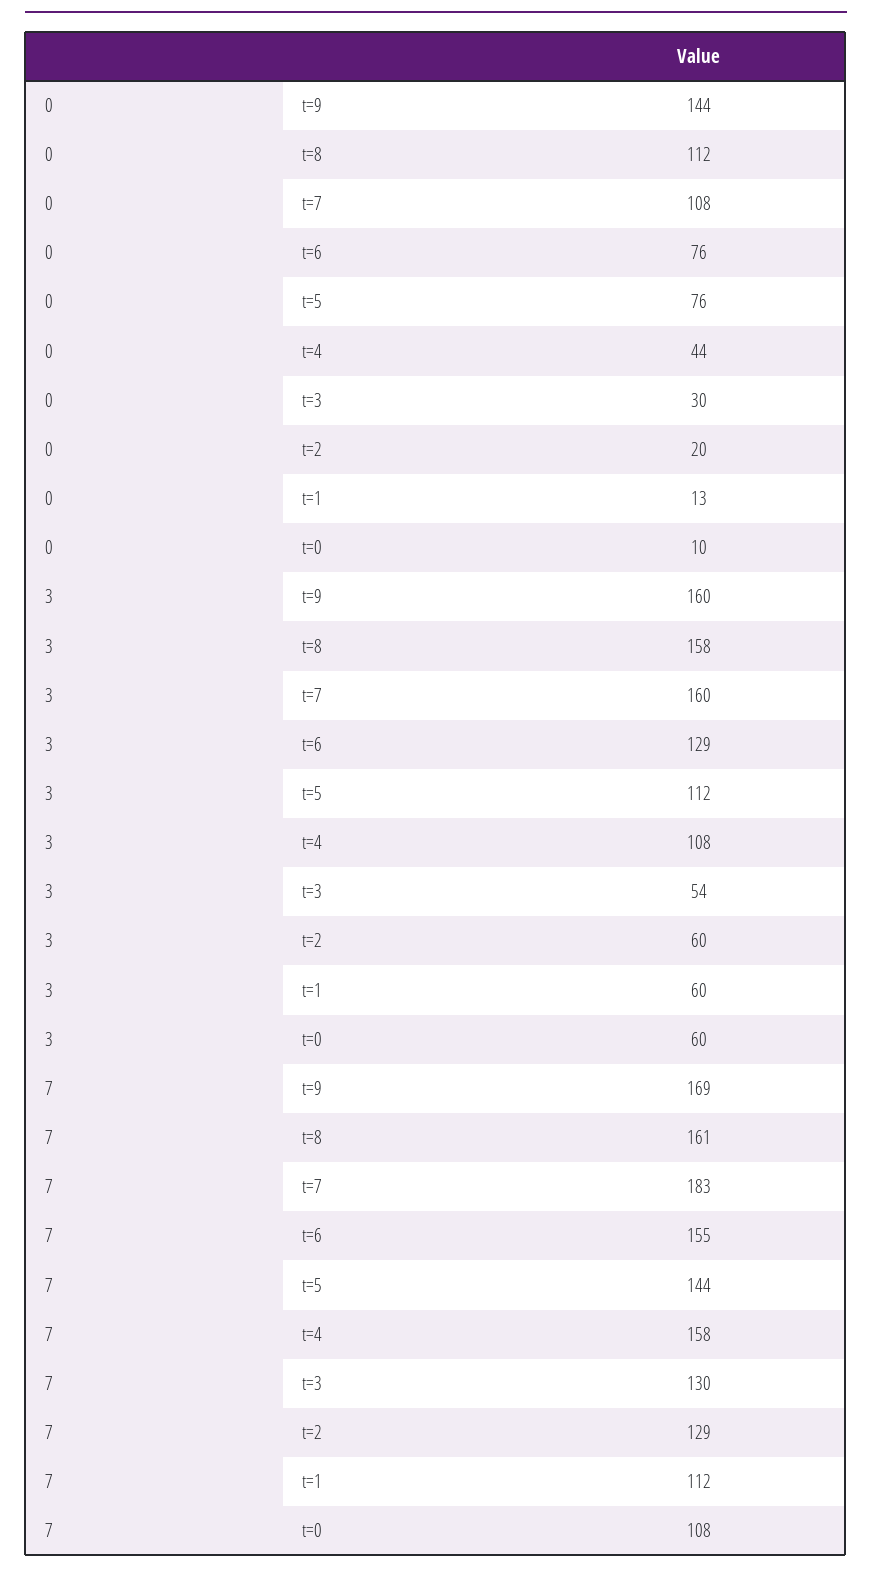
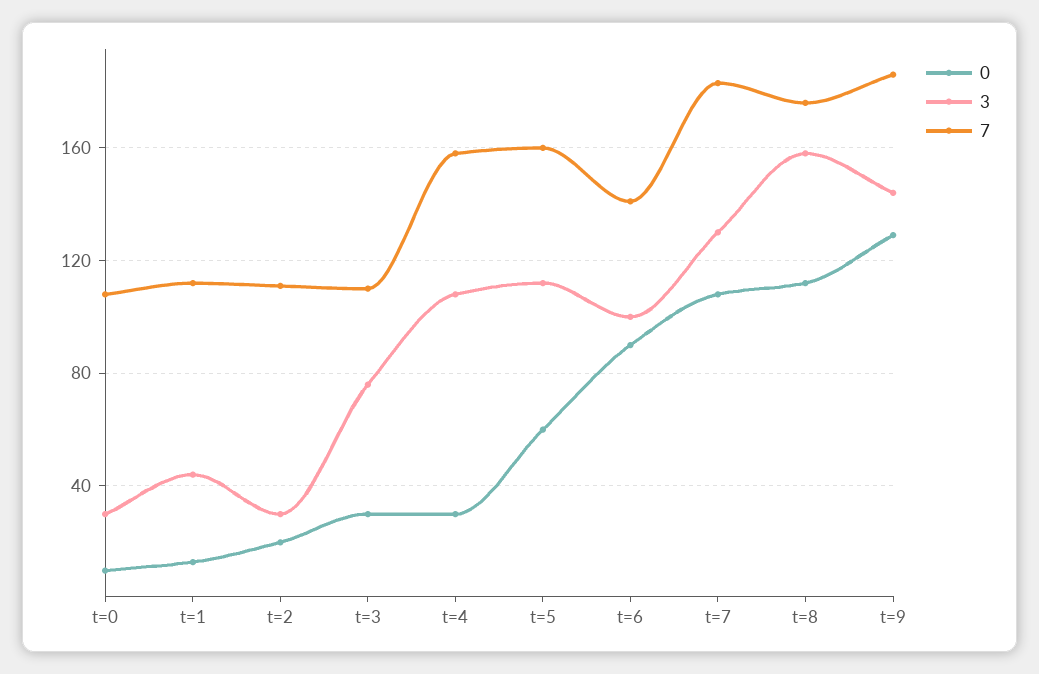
0, t=9: 144 -> 130
0, t=6: 76 -> 90
0, t=5: 76 -> 60
0, t=4: 44 -> 30
3, t=9: 160 -> 145
3, t=7: 160 -> 130
3, t=6: 129 -> 100
3, t=3: 54 -> 75
3, t=2: 60 -> 30
3, t=1: 60 -> 45
3, t=0: 60 -> 30
7, t=9: 169 -> 185
7, t=8: 161 -> 175
7, t=6: 155 -> 140
7, t=5: 144 -> 160
7, t=3: 130 -> 110
7, t=2: 129 -> 110

